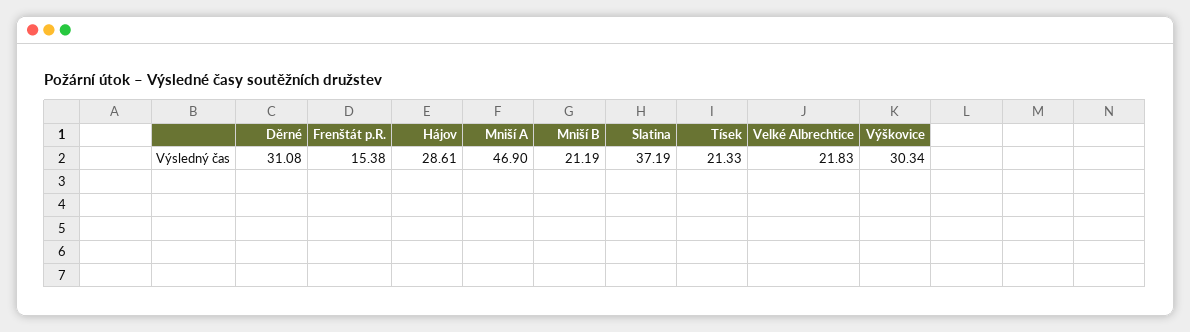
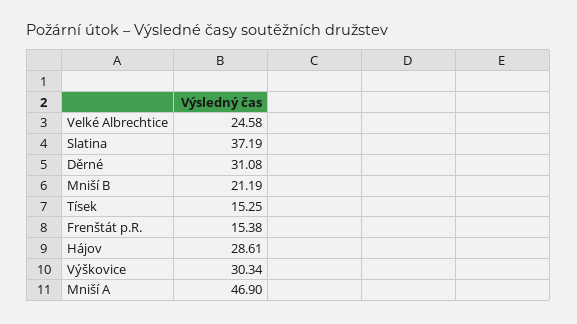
Tísek: 21.33 -> 15.25
Velké Albrechtice: 21.83 -> 24.58

